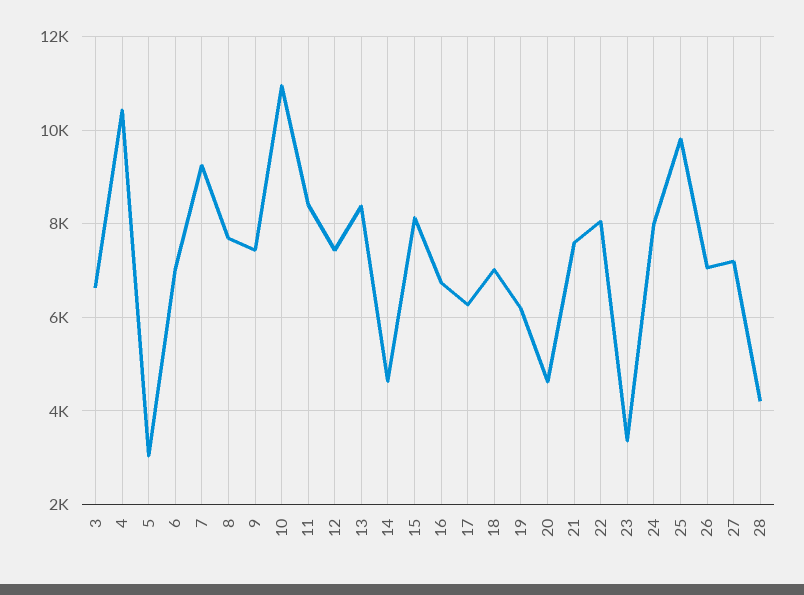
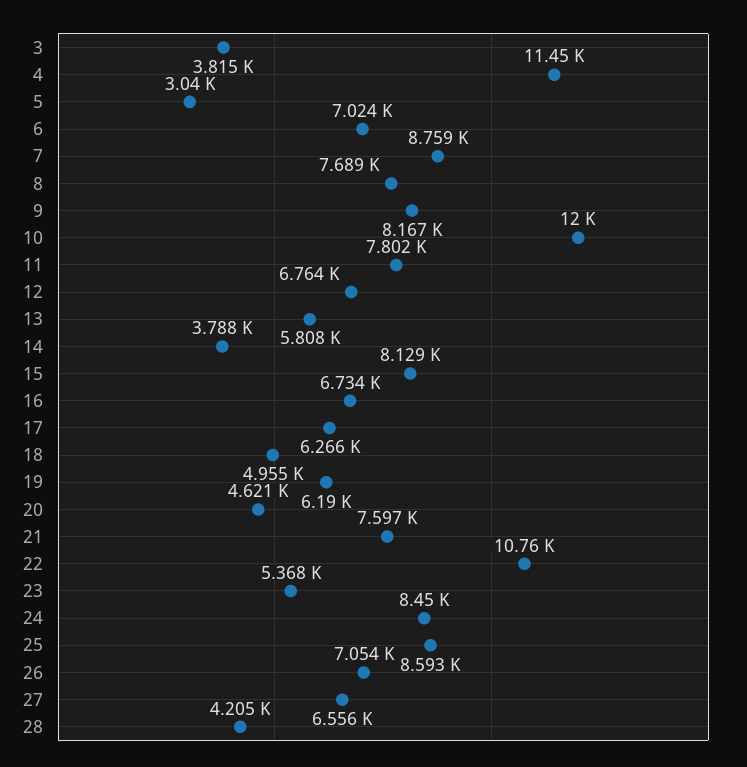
3: 6600 -> 3815
4: 10400 -> 11450
7: 9200 -> 8759
9: 7400 -> 8167
10: 11000 -> 12000
11: 8400 -> 7802
12: 7400 -> 6764
13: 8400 -> 5808
14: 4600 -> 3788
18: 7000 -> 4955
22: 8000 -> 10760
23: 3400 -> 5368
24: 8000 -> 8450
25: 9800 -> 8593
27: 7200 -> 6556

